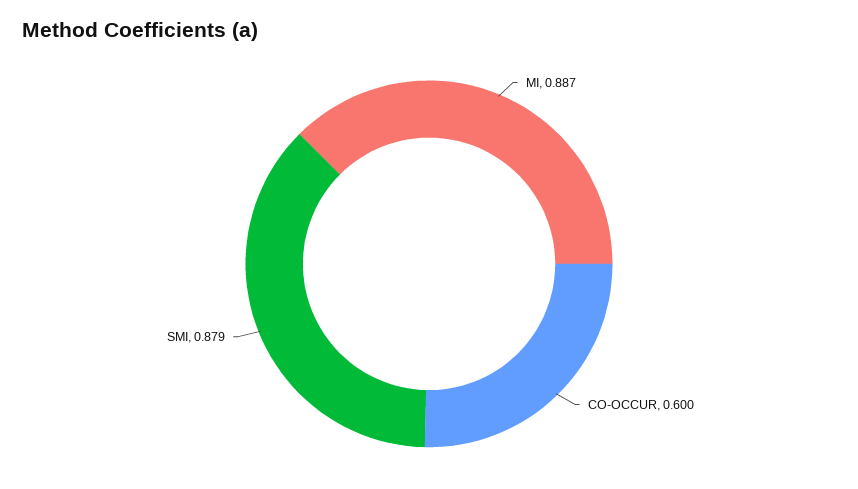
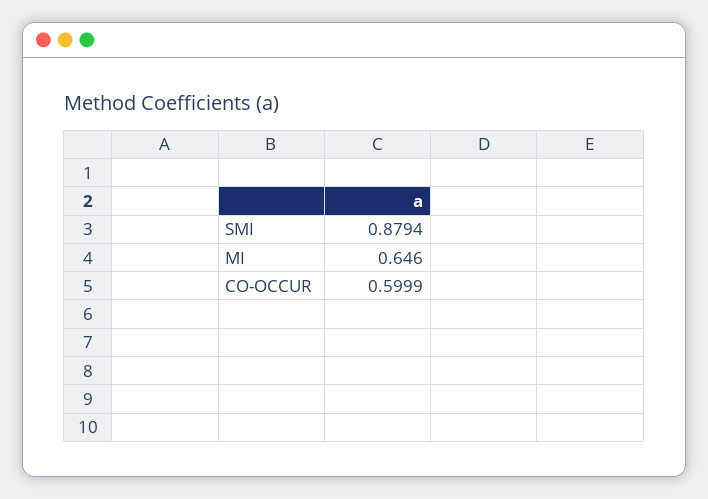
MI: 0.887 -> 0.646

